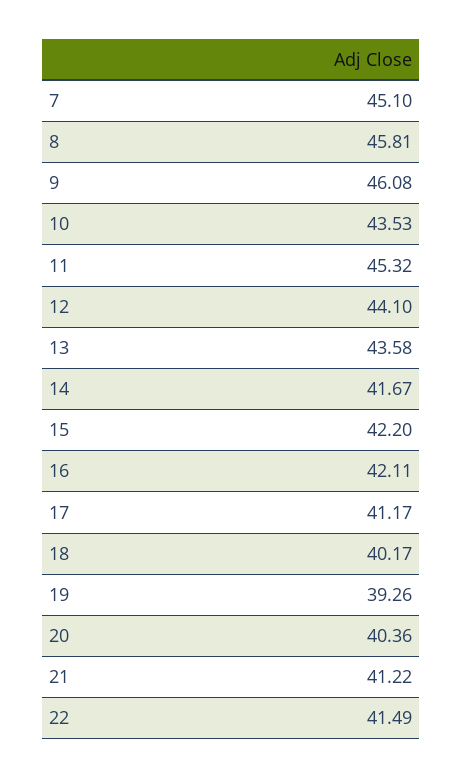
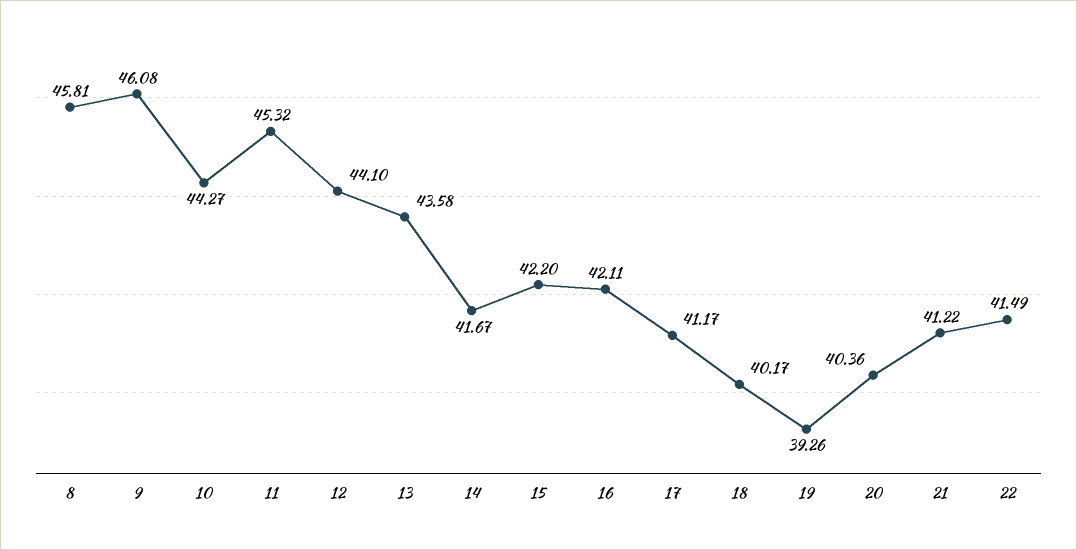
7: 45.1 -> none
10: 43.53 -> 44.27

